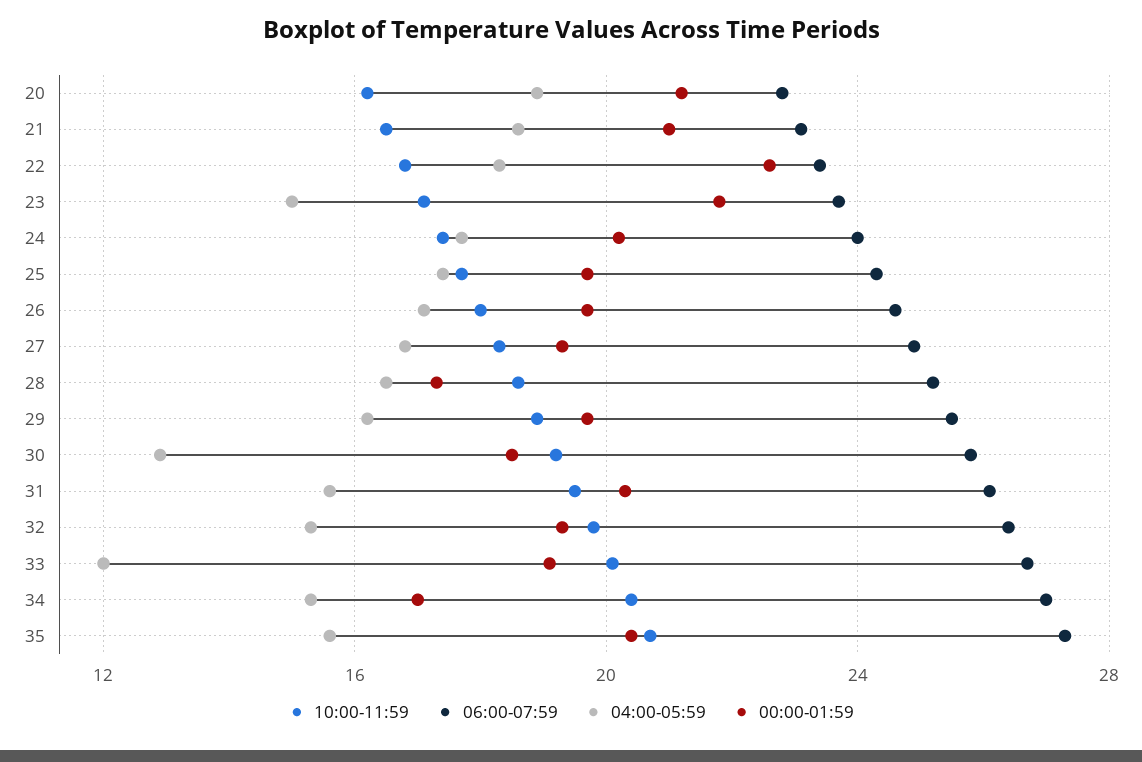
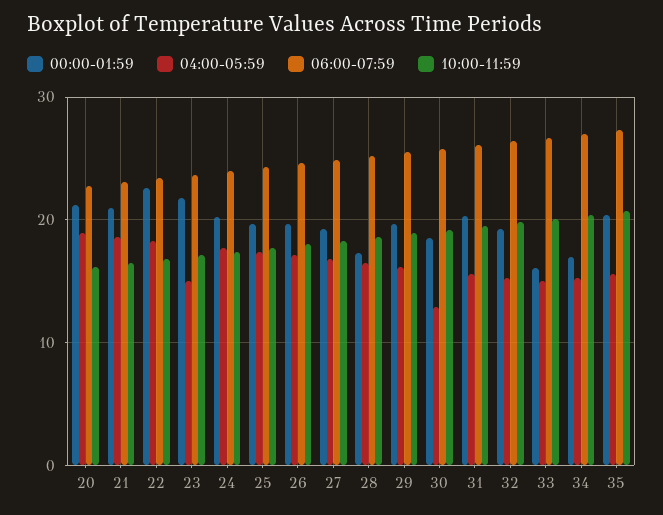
04:00-05:59, 33: 12 -> 15
00:00-01:59, 33: 19 -> 16

